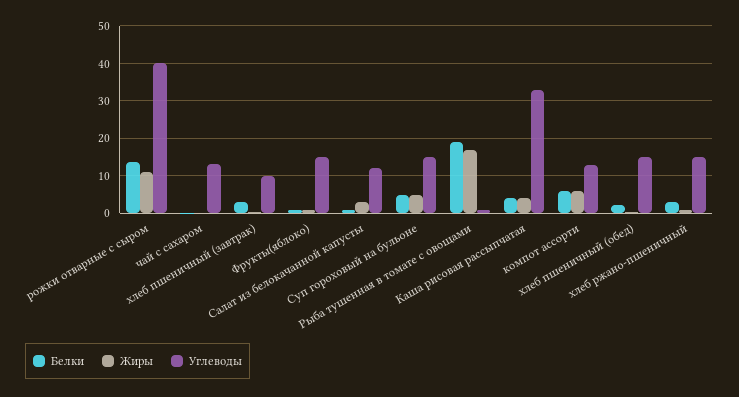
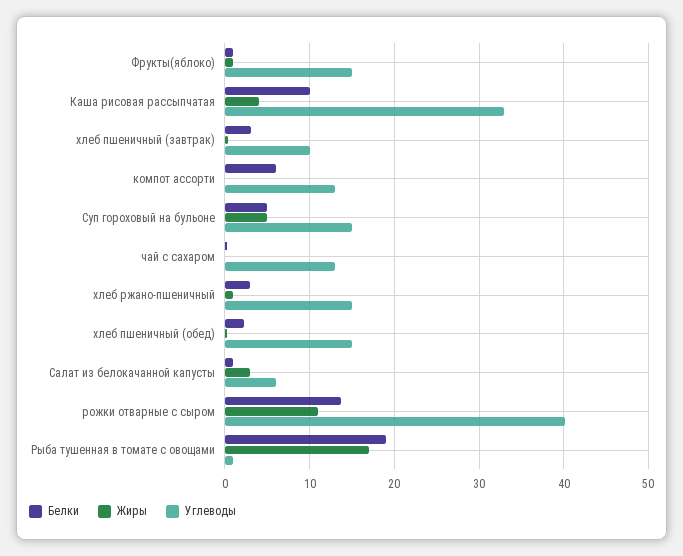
Углеводы, Салат из белокачанной капусты: 12 -> 6
Белки, Каша рисовая рассыпчатая: 4 -> 10
Жиры, компот ассорти: 6 -> 0

